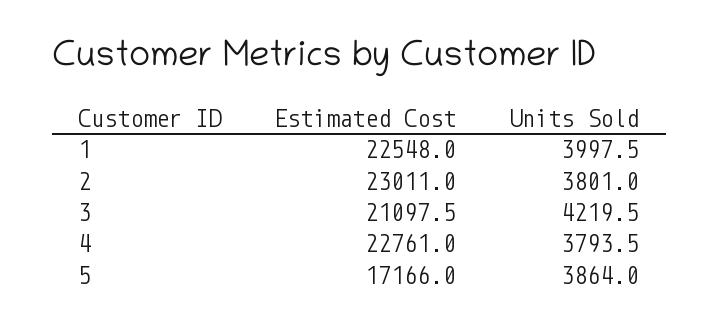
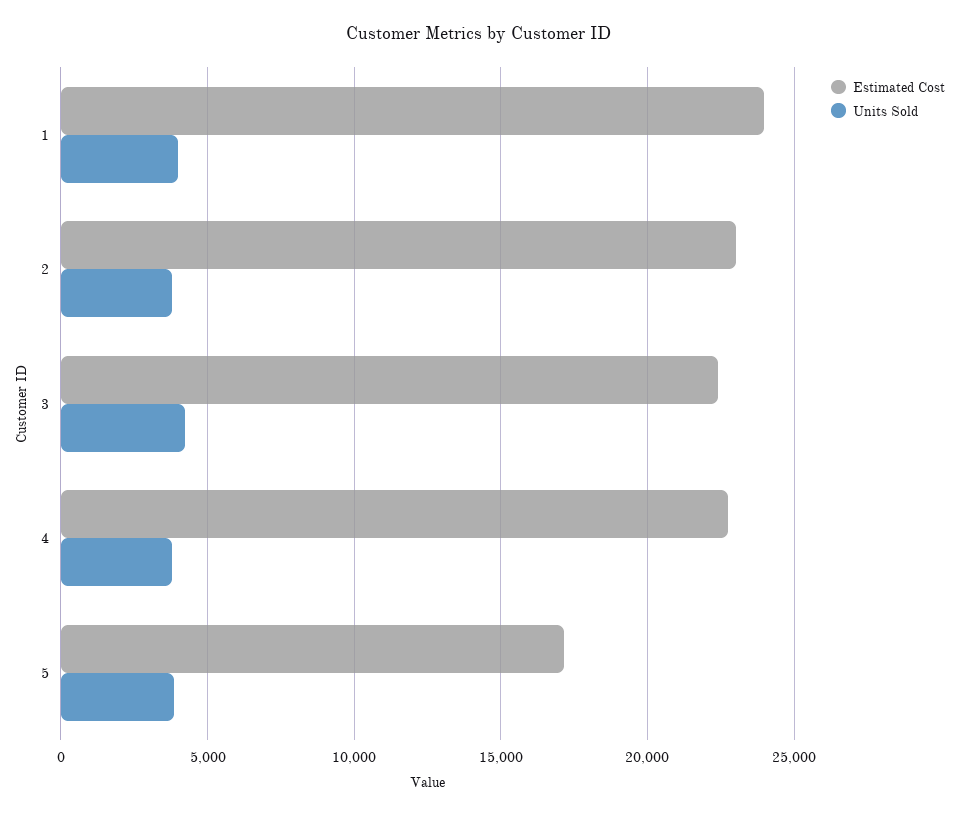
Estimated Cost, 1: 22548 -> 24000
Estimated Cost, 3: 21097.5 -> 22500

